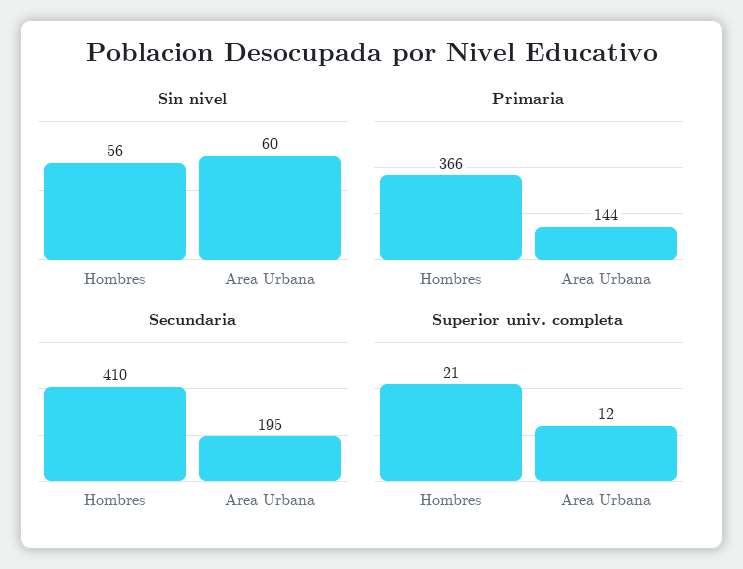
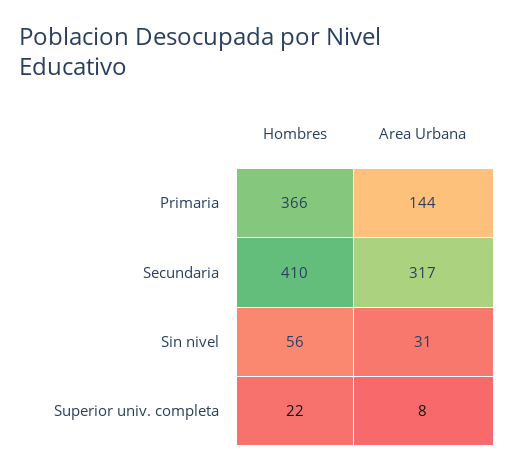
Sin nivel, Area Urbana: 60 -> 31
Secundaria, Area Urbana: 195 -> 317
Superior univ. completa, Hombres: 21 -> 22
Superior univ. completa, Area Urbana: 12 -> 8

